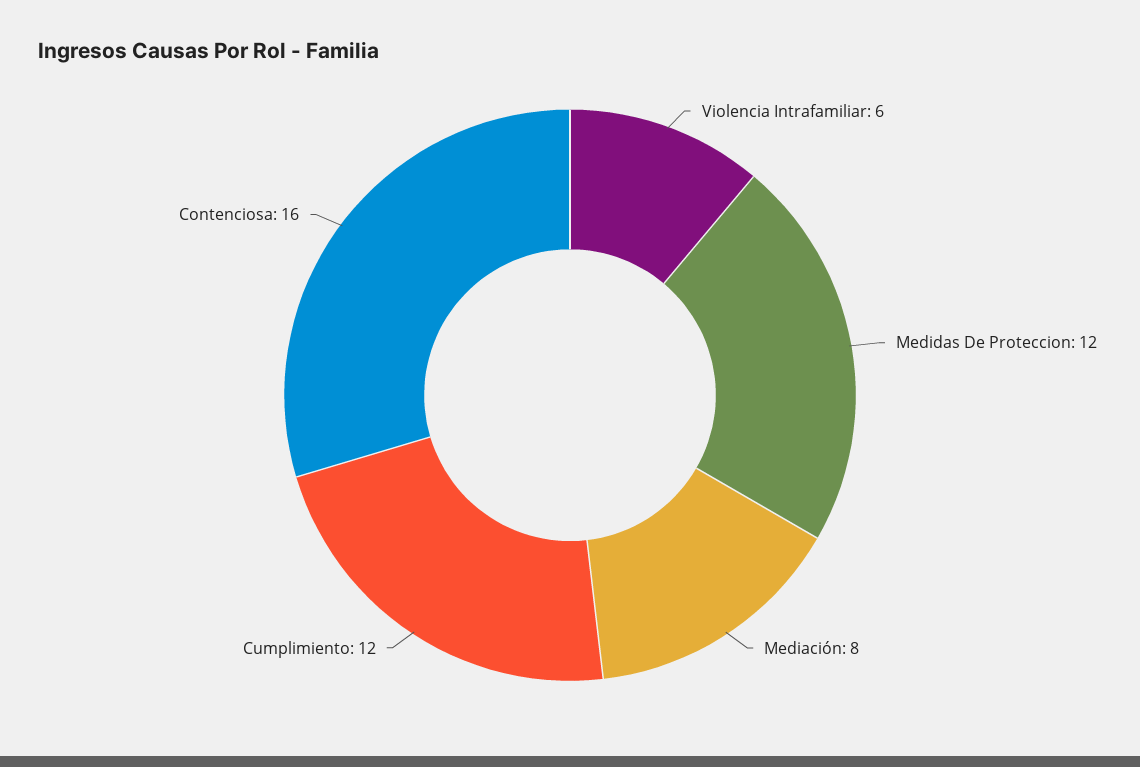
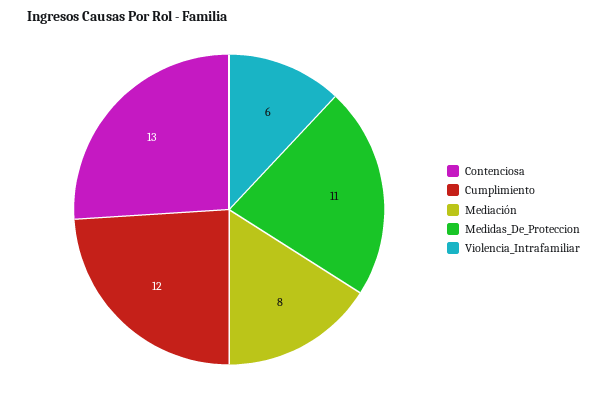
Medidas De Proteccion: 12 -> 11
Contenciosa: 16 -> 13

